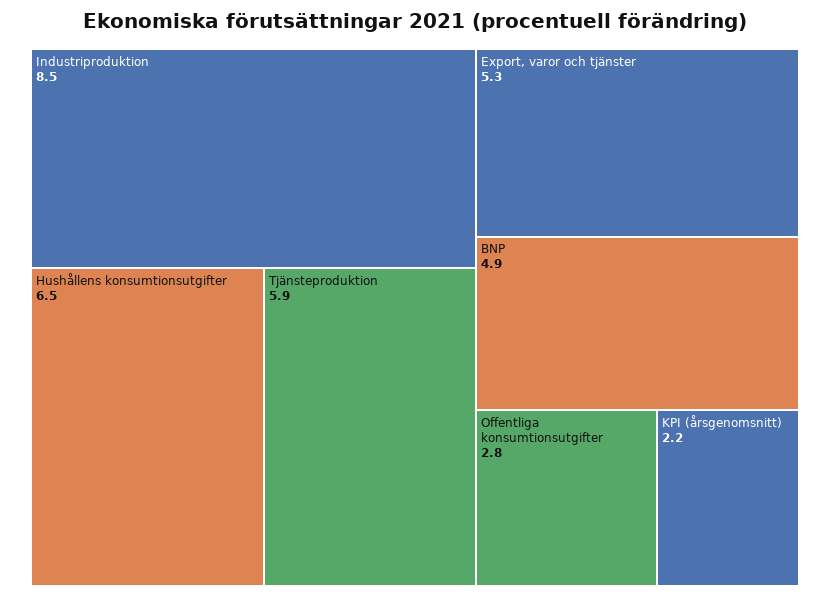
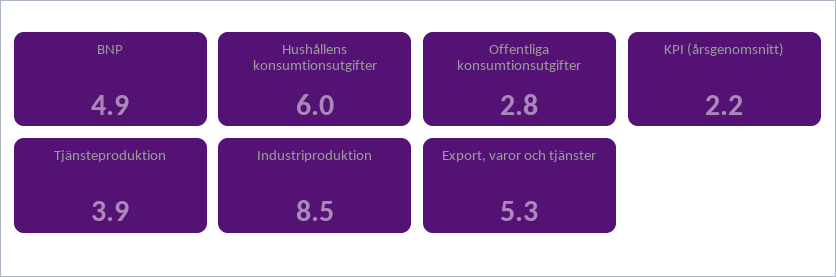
Hushållens konsumtionsutgifter: 6.5 -> 6
Tjänsteproduktion: 5.9 -> 3.9

